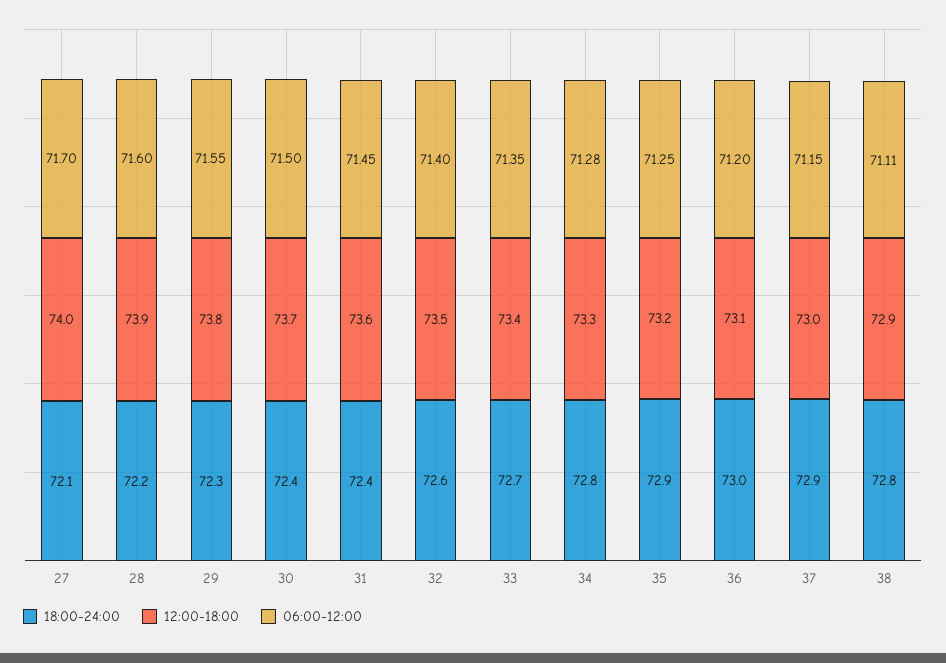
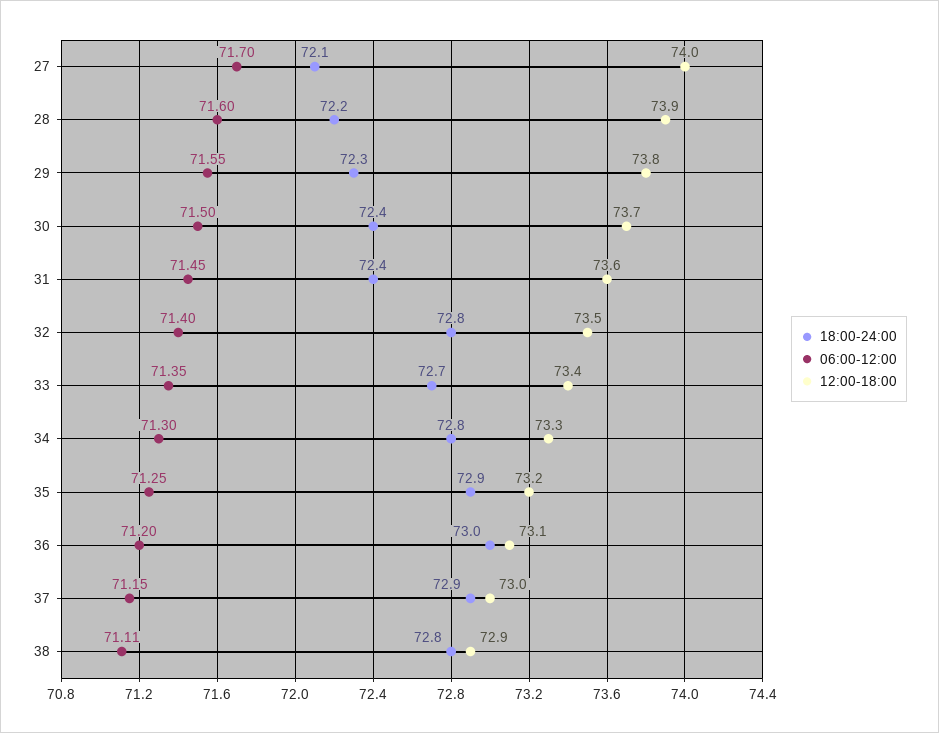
18:00-24:00, 32: 72.6 -> 72.8
06:00-12:00, 34: 71.28 -> 71.3

